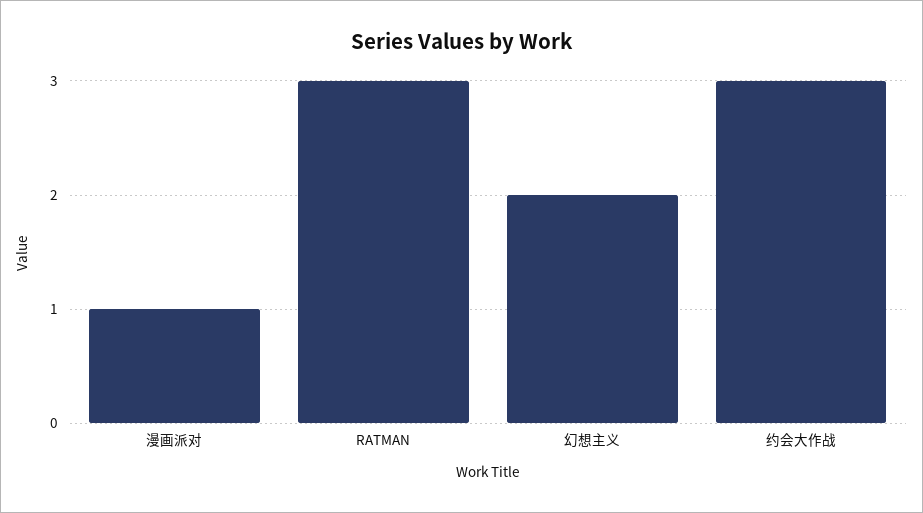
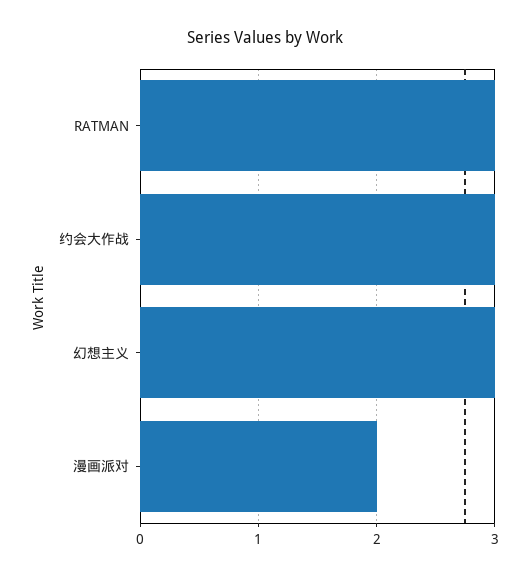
漫画派对: 1 -> 2
幻想主义: 2 -> 3

